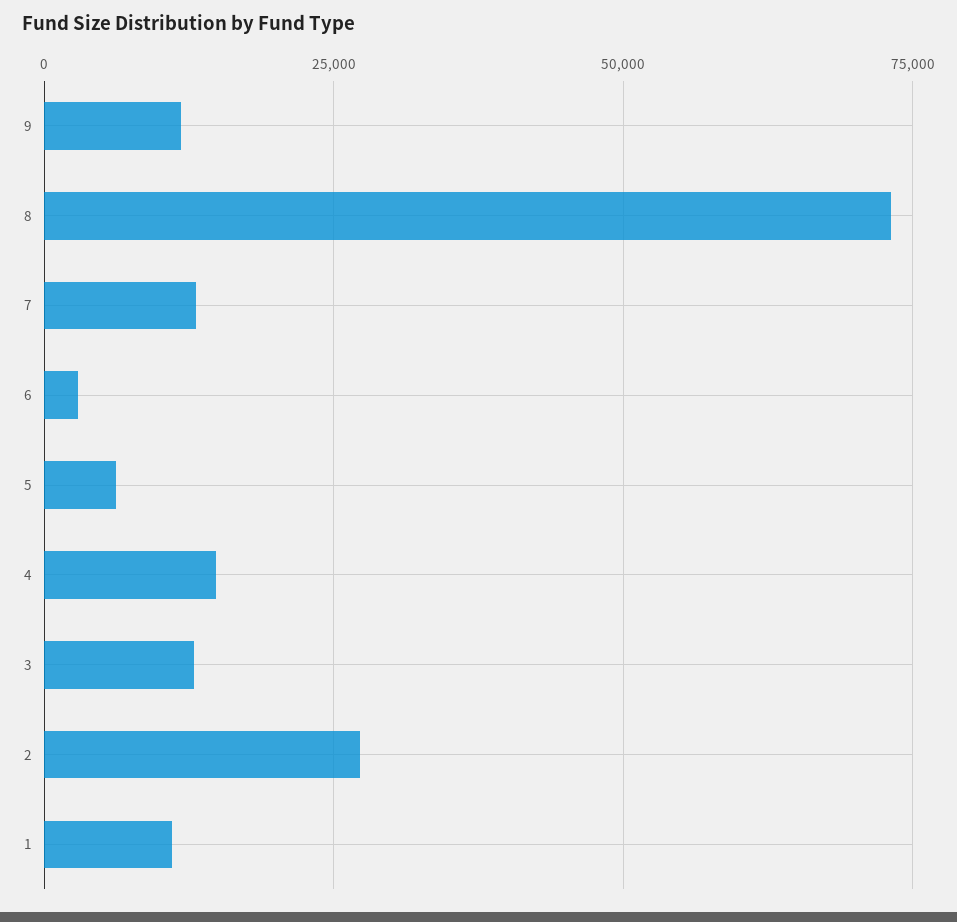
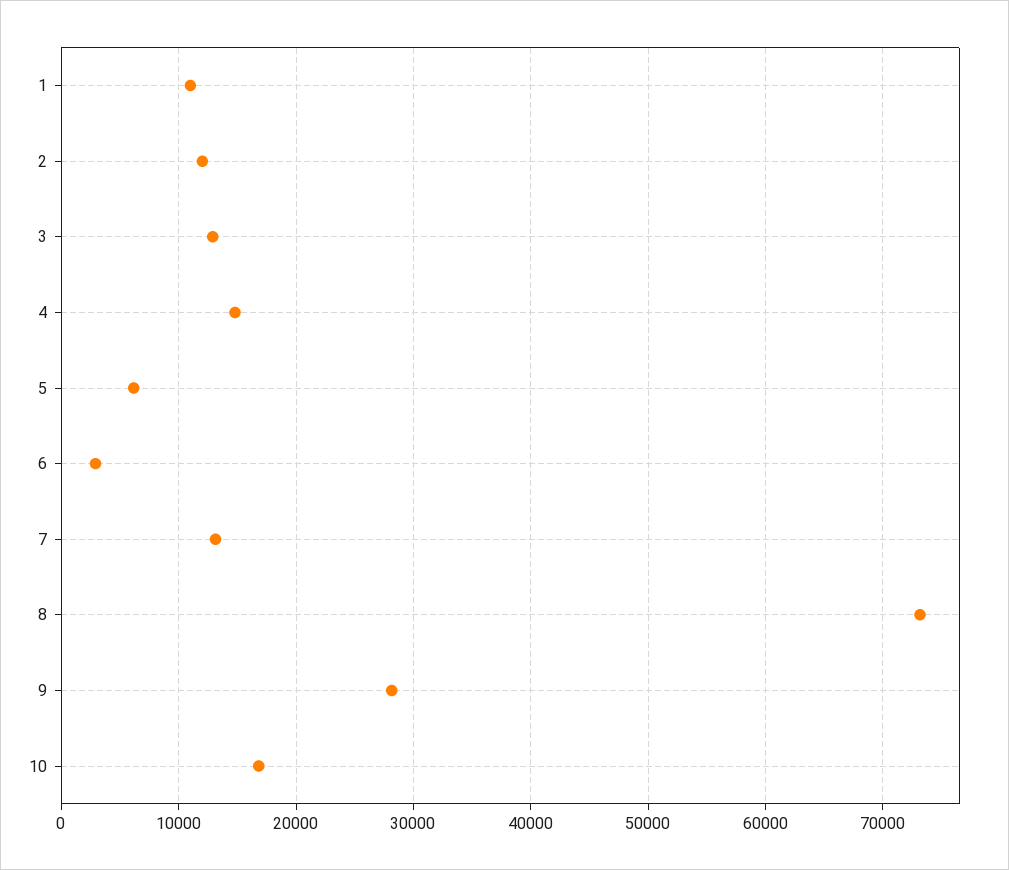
9: 12500 -> 28000
2: 27500 -> 12000
10: none -> 17000

